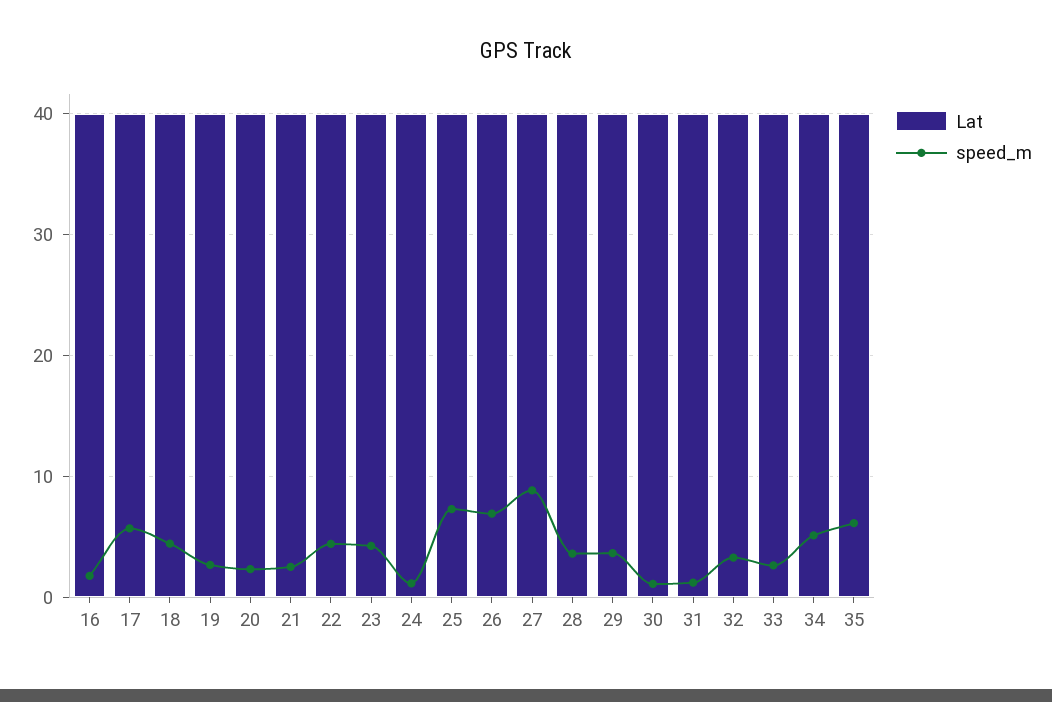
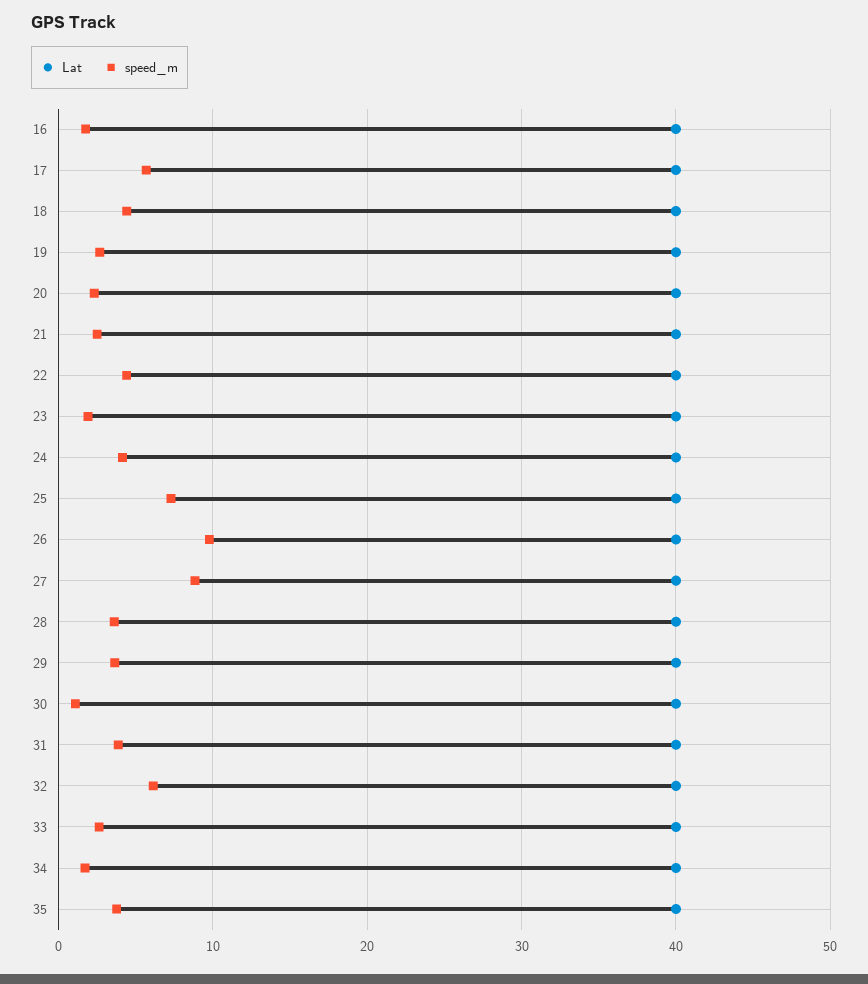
speed_m, 23: 4 -> 2
speed_m, 24: 1 -> 4
speed_m, 26: 7 -> 10
speed_m, 31: 1 -> 4
speed_m, 32: 3 -> 6
speed_m, 34: 5 -> 2
speed_m, 35: 6 -> 4

